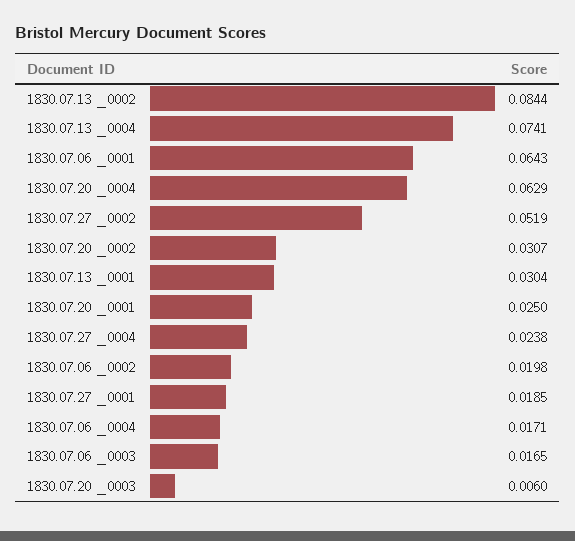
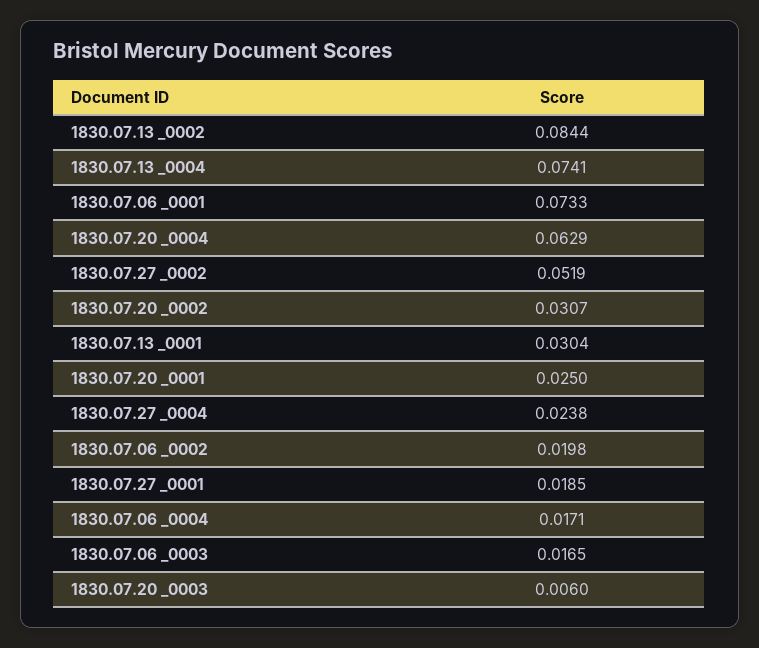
1830.07.06 _0001: 0.0643 -> 0.0733

